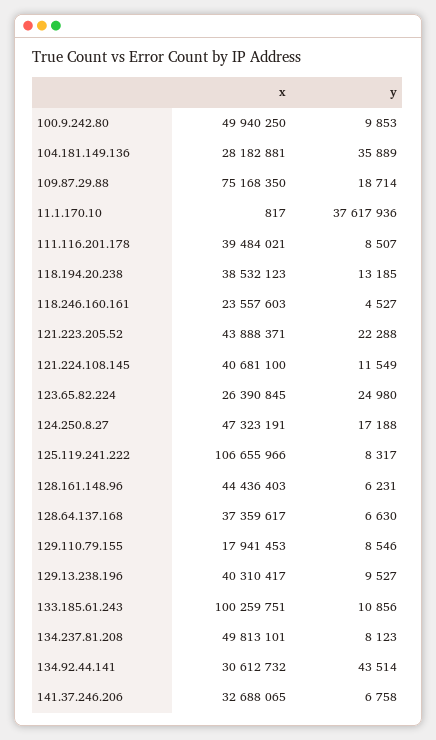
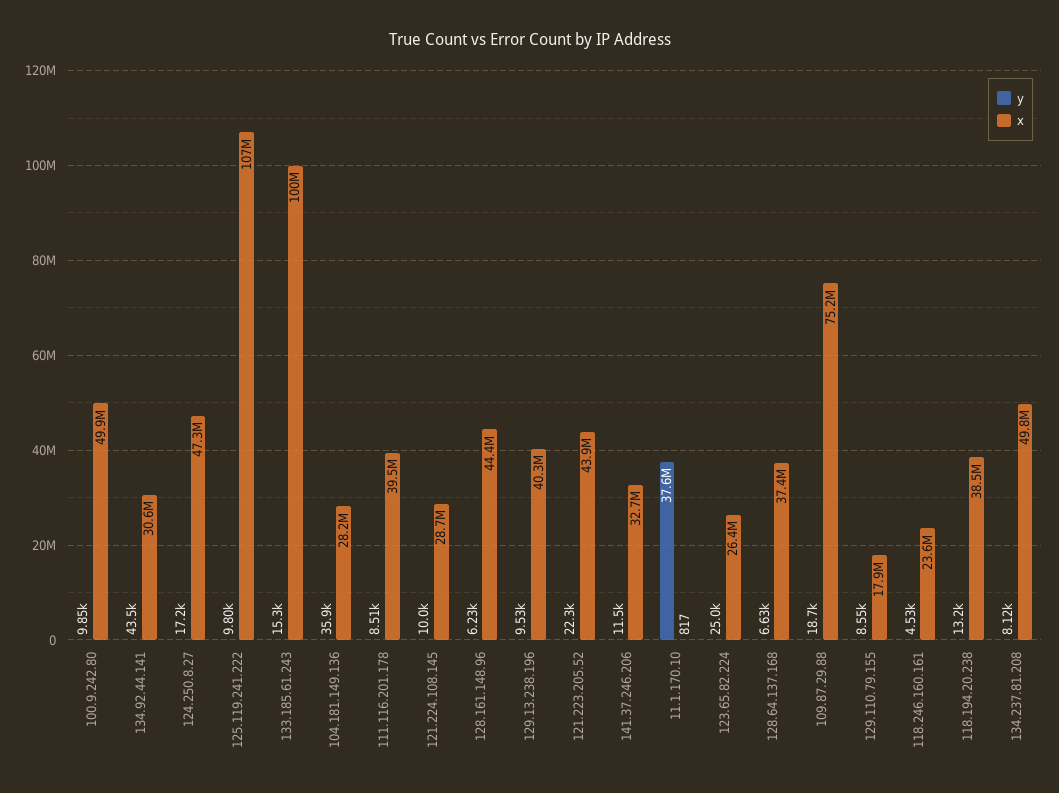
x, 121.224.108.145: 40681100 -> 28700000
y, 121.224.108.145: 11549 -> 10000
y, 125.119.241.222: 8317 -> 9800
y, 133.185.61.243: 10856 -> 15300
y, 141.37.246.206: 6758 -> 11500

